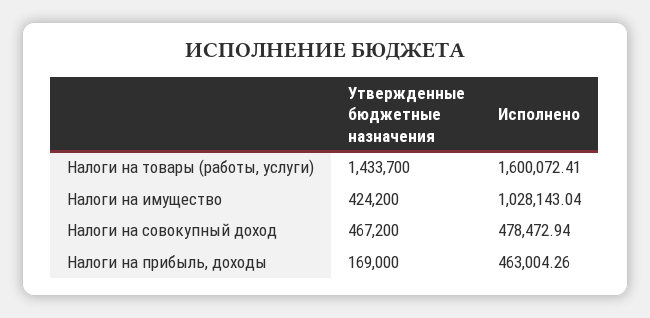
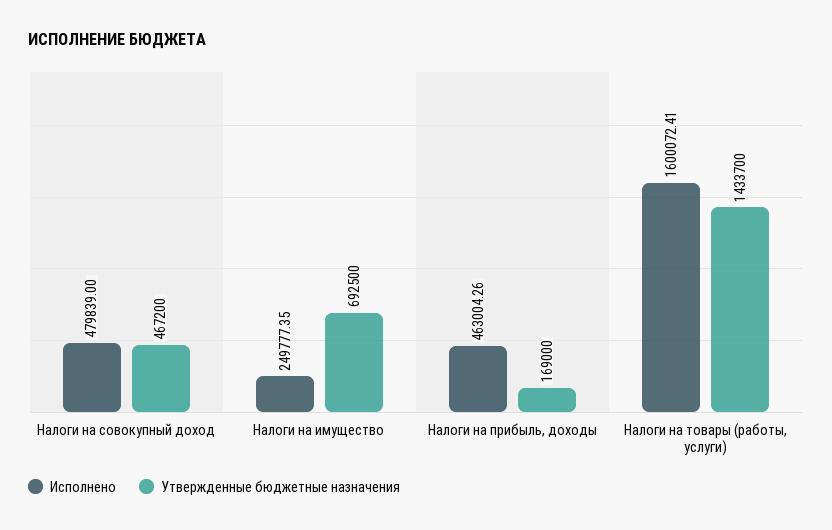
Утвержденные бюджетные назначения, Налоги на имущество: 424200 -> 692500
Исполнено, Налоги на имущество: 1028143.04 -> 249777.35
Исполнено, Налоги на совокупный доход: 478472.94 -> 479839

